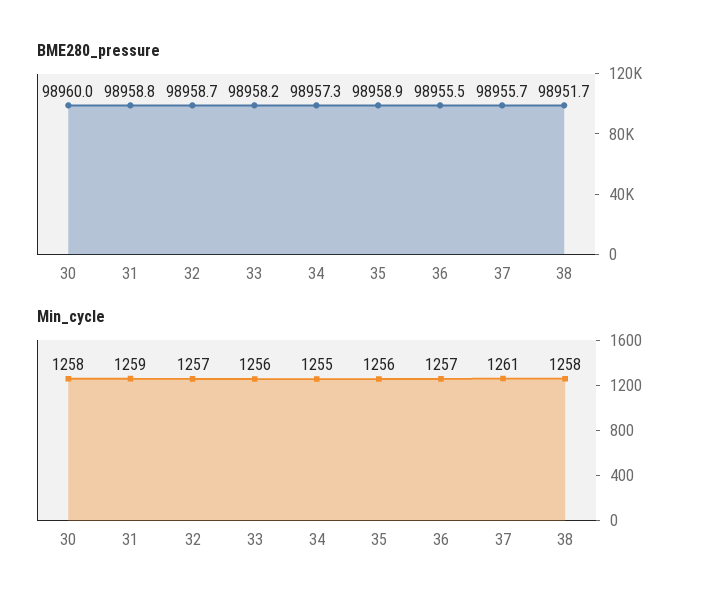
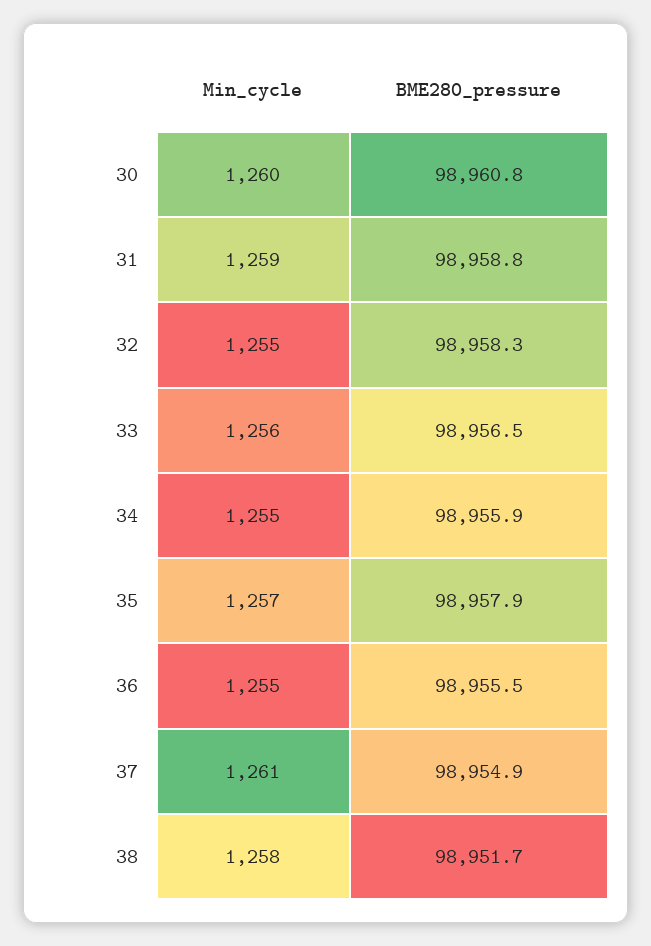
BME280_pressure, 30: 98960 -> 98960.8
BME280_pressure, 32: 98958.7 -> 98958.3
BME280_pressure, 33: 98958.2 -> 98956.5
BME280_pressure, 34: 98957.3 -> 98955.9
BME280_pressure, 35: 98958.9 -> 98957.9
BME280_pressure, 37: 98955.7 -> 98954.9
Min_cycle, 30: 1258 -> 1260
Min_cycle, 32: 1257 -> 1255
Min_cycle, 35: 1256 -> 1257
Min_cycle, 36: 1257 -> 1255

